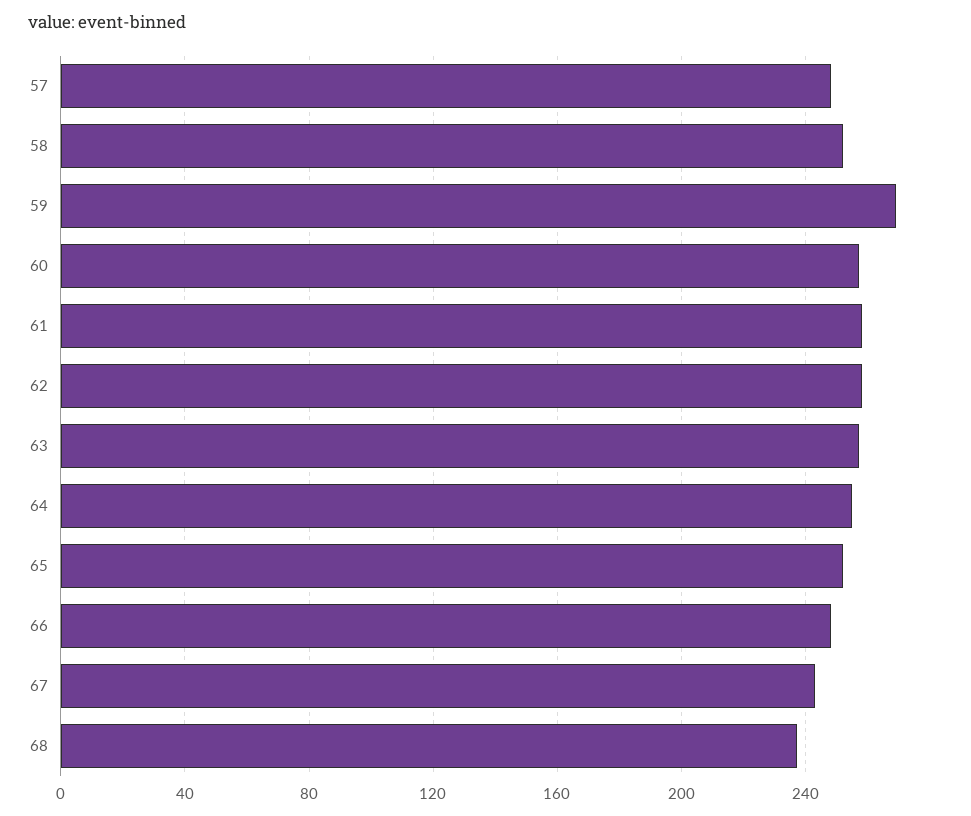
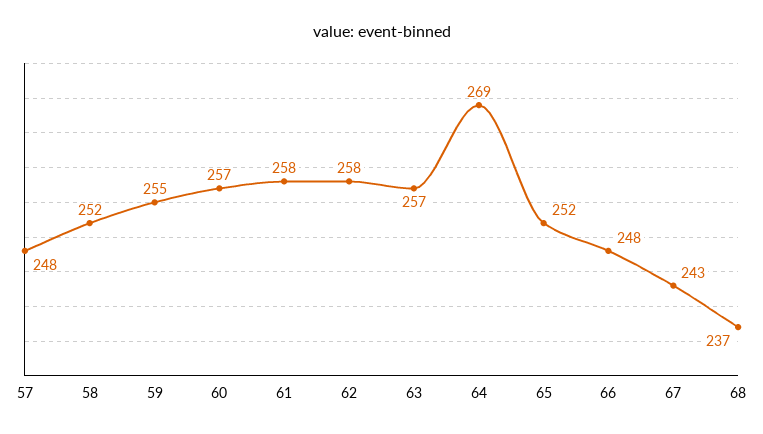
59: 270 -> 255
64: 255 -> 269

